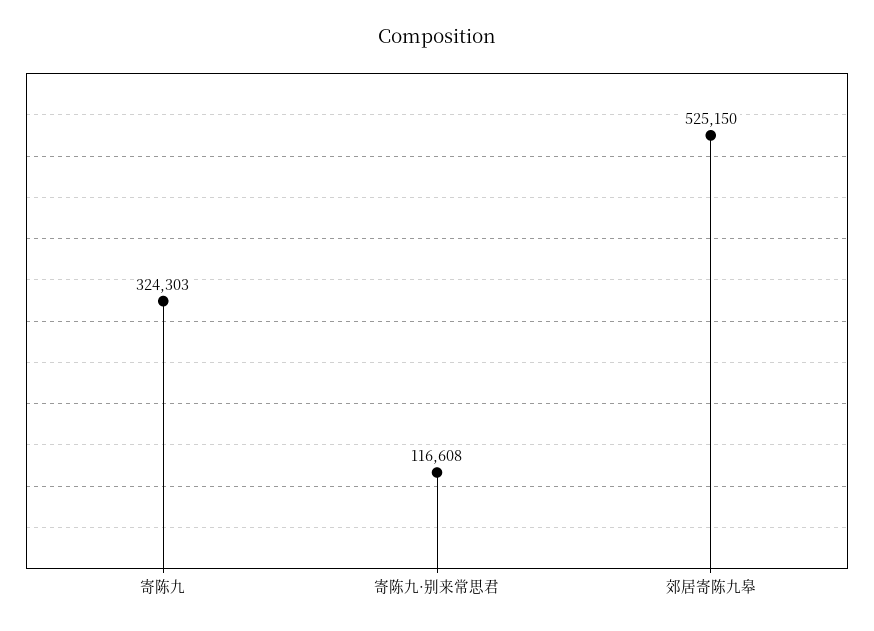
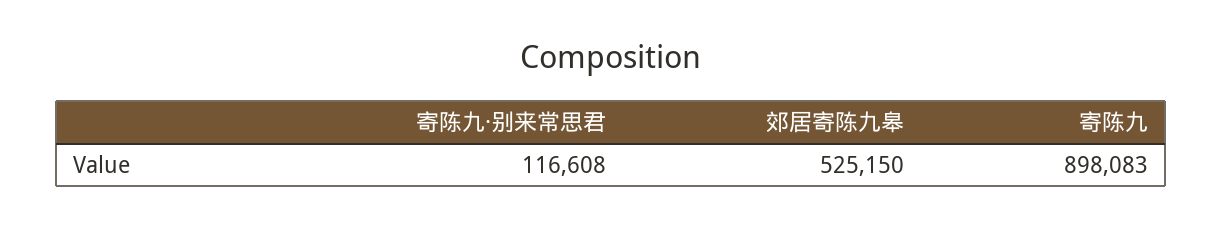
寄陈九: 324303 -> 898083

